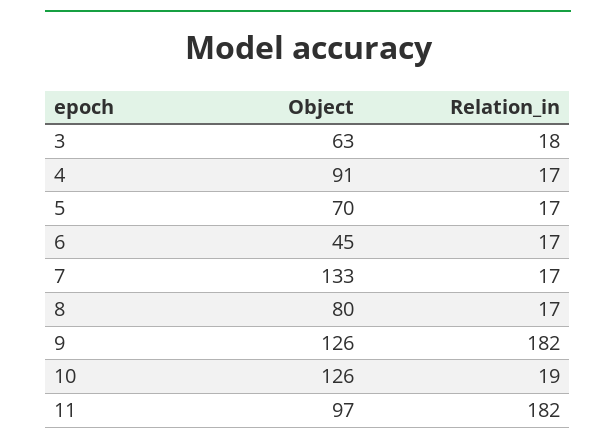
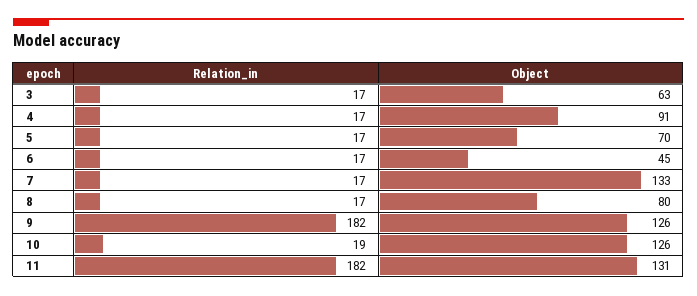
Relation_in, 3: 18 -> 17
Object, 11: 97 -> 131

